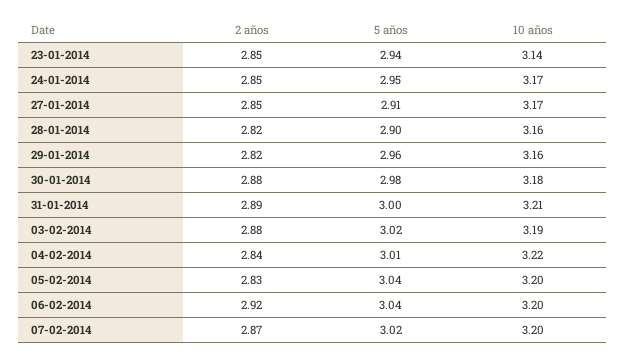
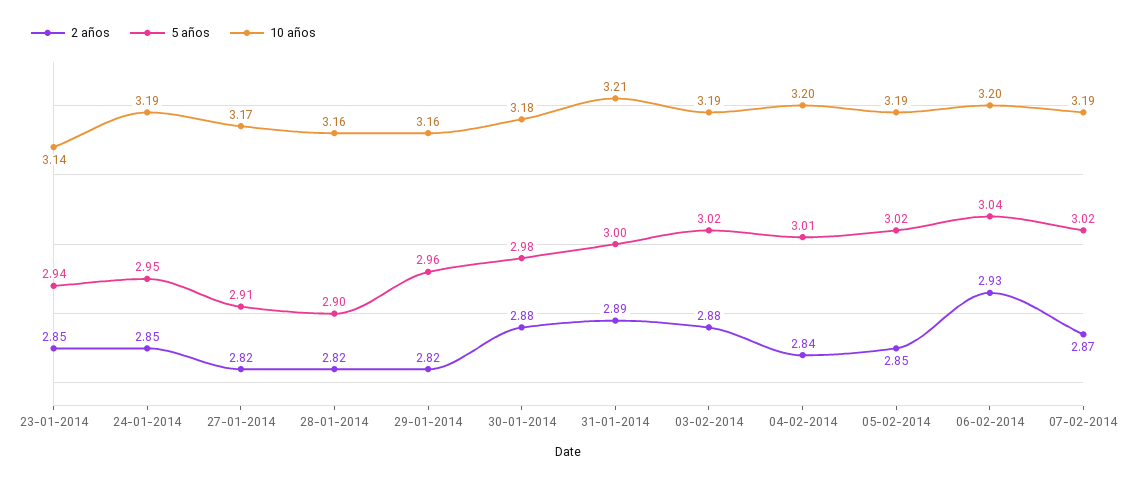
10 años, 24-01-2014: 3.17 -> 3.19
2 años, 27-01-2014: 2.85 -> 2.82
10 años, 04-02-2014: 3.22 -> 3.2
2 años, 05-02-2014: 2.83 -> 2.85
5 años, 05-02-2014: 3.04 -> 3.02
10 años, 05-02-2014: 3.2 -> 3.19
2 años, 06-02-2014: 2.92 -> 2.93
10 años, 07-02-2014: 3.2 -> 3.19

